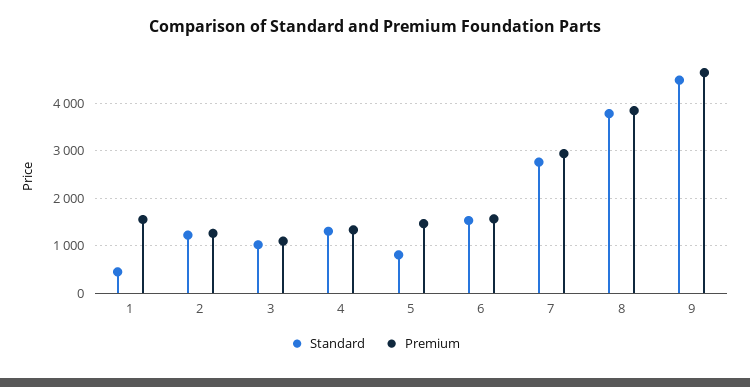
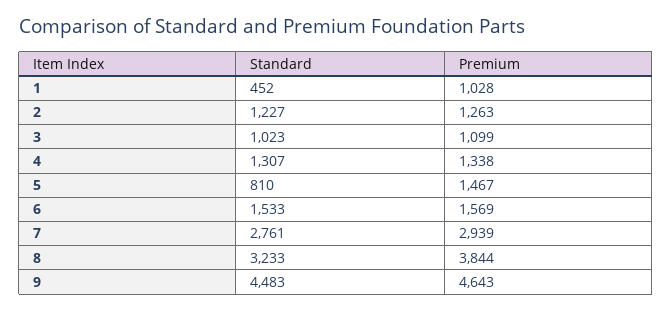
Premium, 1: 1600 -> 1028
Standard, 8: 3800 -> 3233

